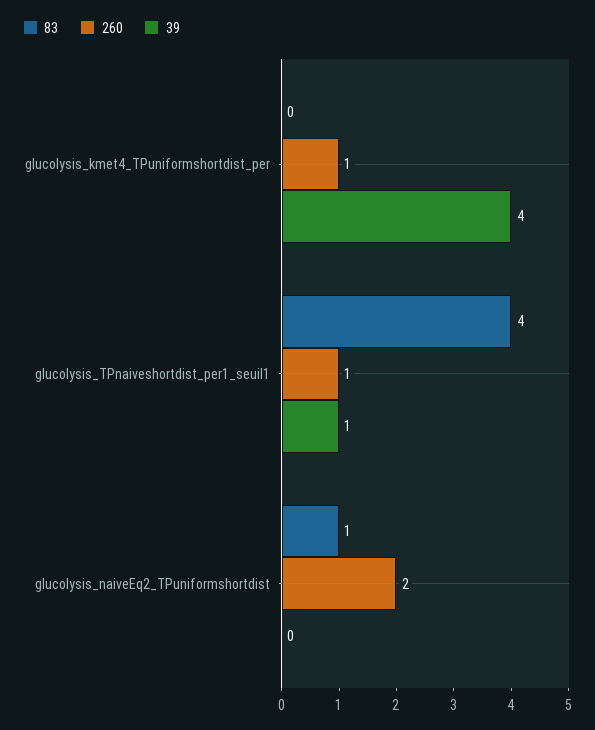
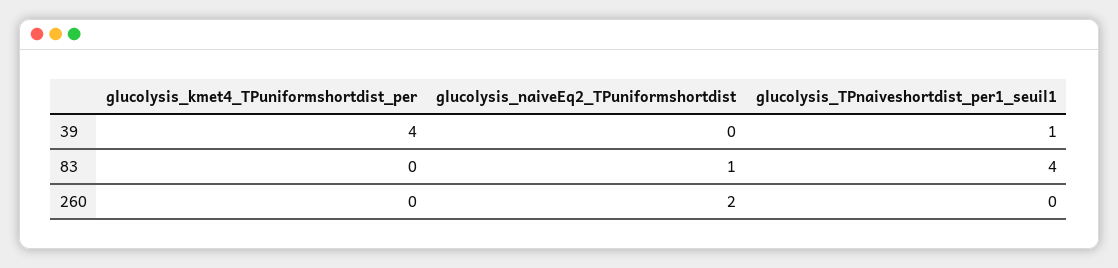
260, glucolysis_kmet4_TPuniformshortdist_per: 1 -> 0
260, glucolysis_TPnaiveshortdist_per1_seuil1: 1 -> 0

